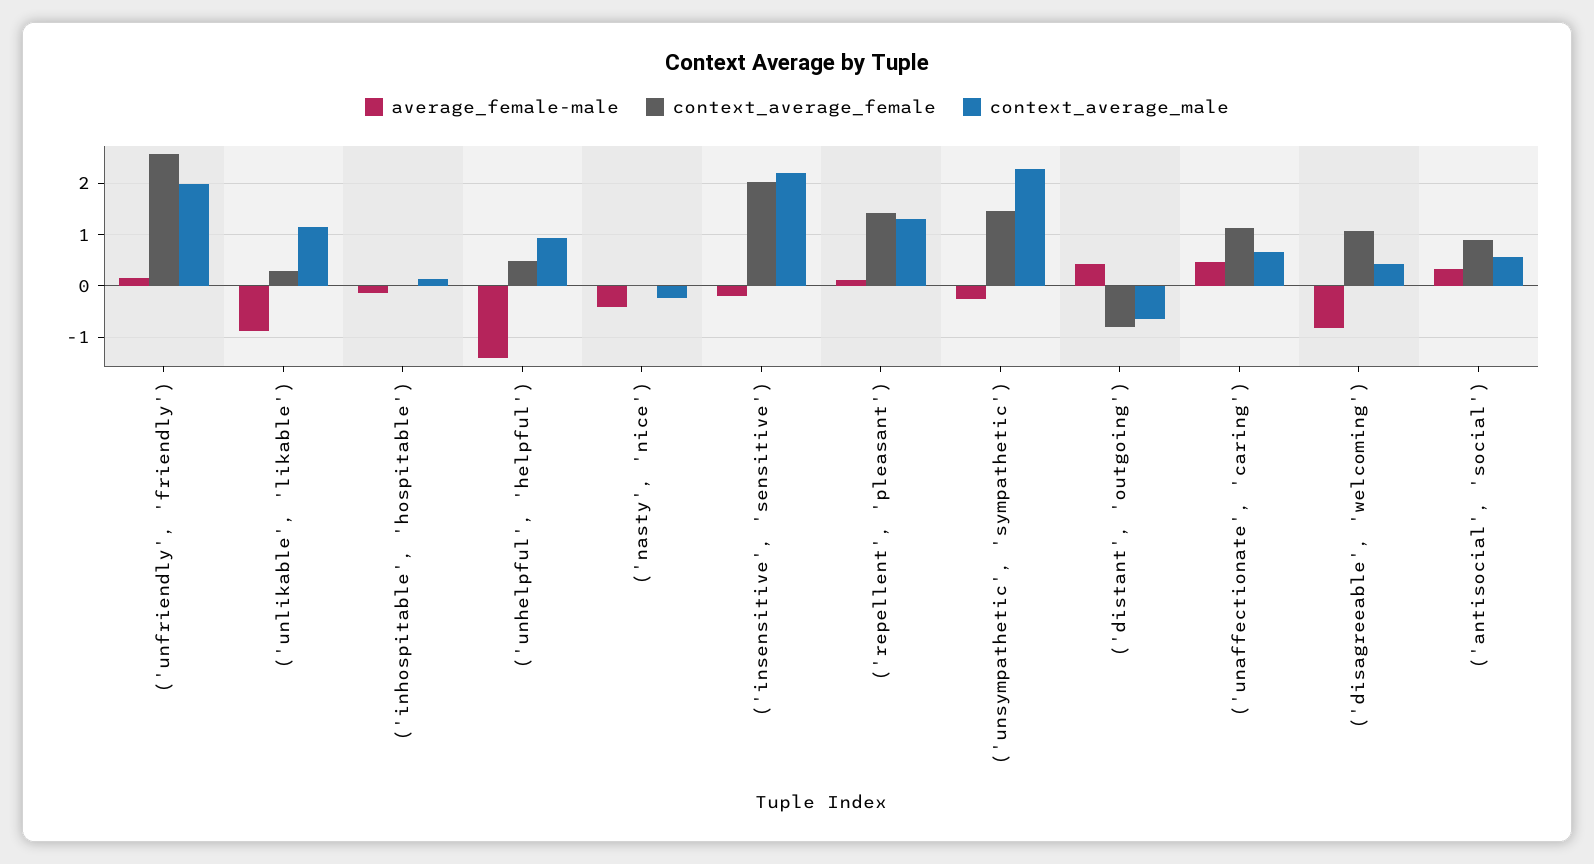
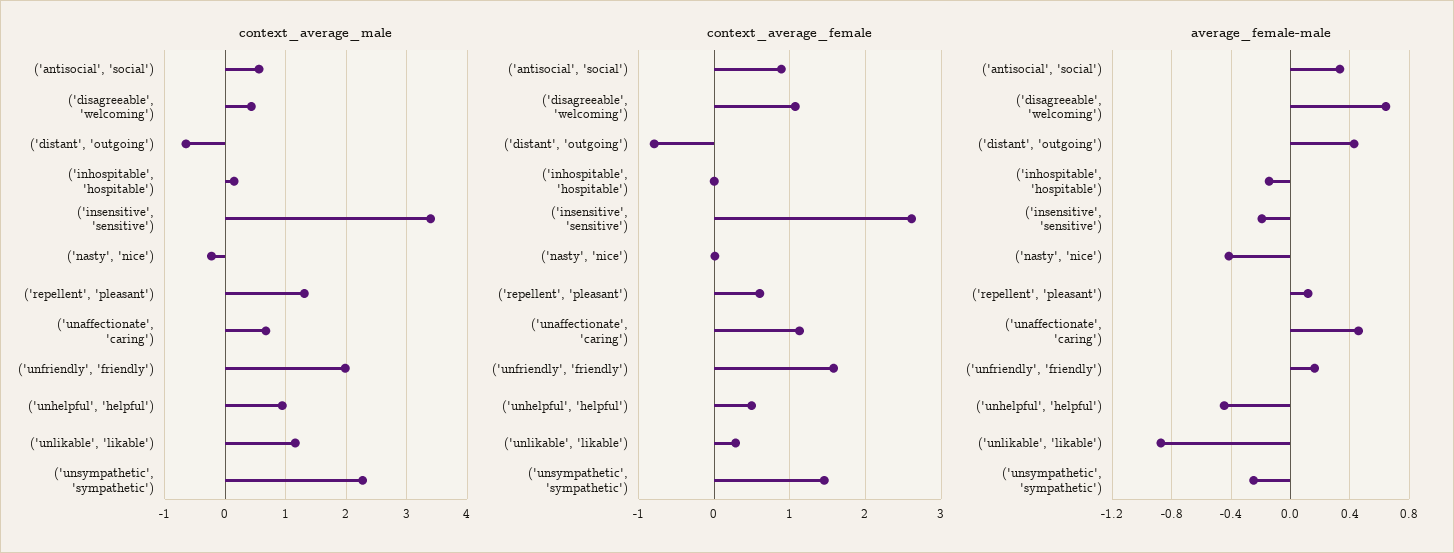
context_average_female, ('unfriendly', 'friendly'): 2.6 -> 1.6
average_female-male, ('unhelpful', 'helpful'): -1.4 -> -0.45
context_average_female, ('insensitive', 'sensitive'): 2 -> 2.6
context_average_male, ('insensitive', 'sensitive'): 2.2 -> 3.4
context_average_female, ('repellent', 'pleasant'): 1.4 -> 0.6
average_female-male, ('disagreeable', 'welcoming'): -0.8 -> 0.65

